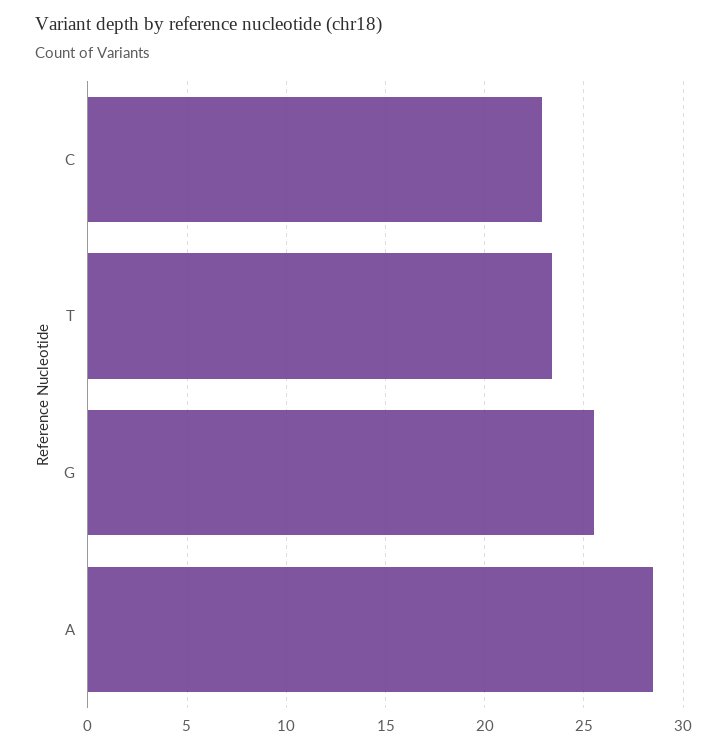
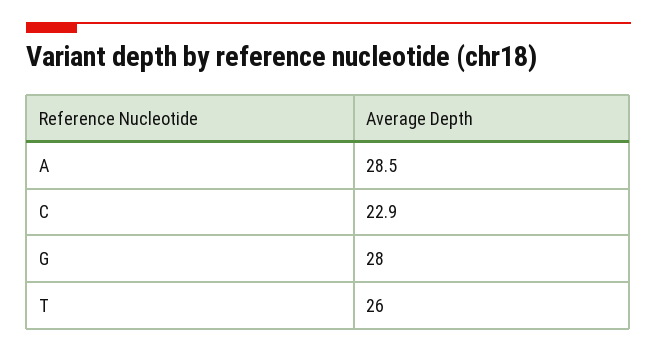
T: 23.5 -> 26
G: 25.5 -> 28

